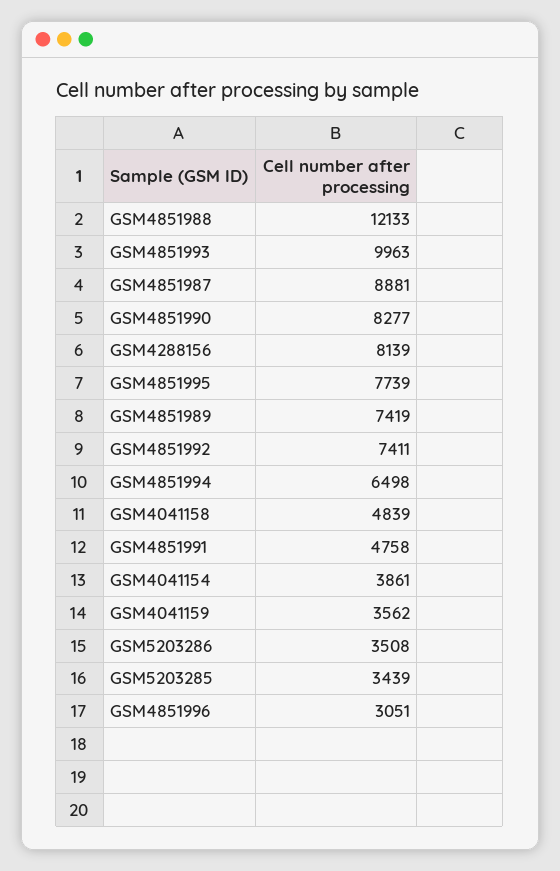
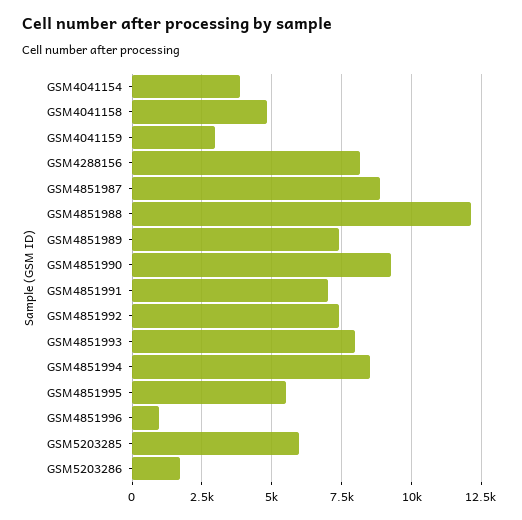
GSM4851993: 9963 -> 8000
GSM4851990: 8277 -> 9250
GSM4851995: 7739 -> 5500
GSM4851994: 6498 -> 8500
GSM4851991: 4758 -> 7000
GSM4041159: 3562 -> 3000
GSM5203286: 3508 -> 1750
GSM5203285: 3439 -> 6000
GSM4851996: 3051 -> 1000

